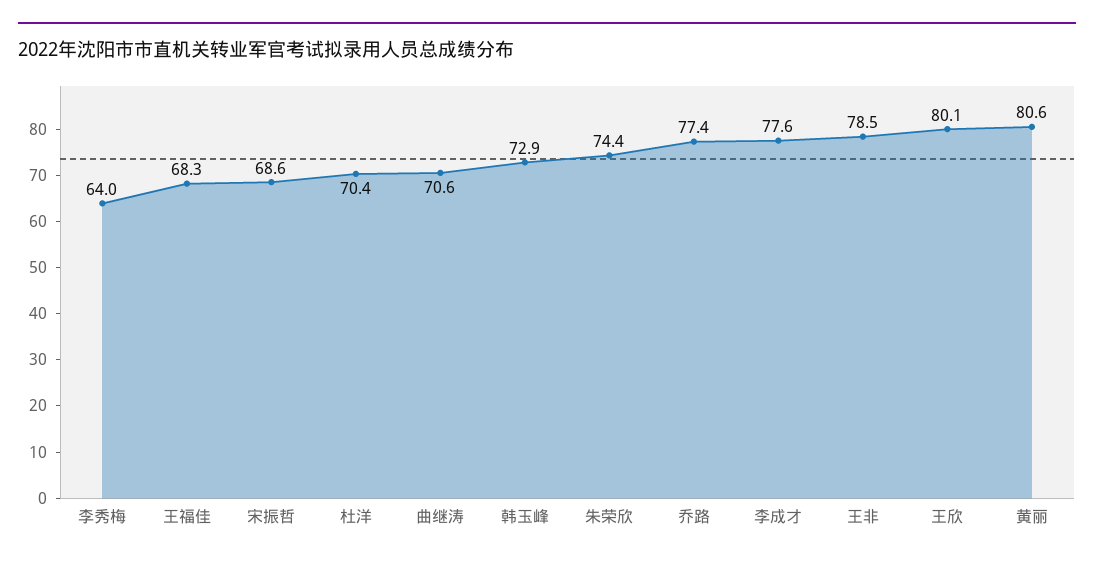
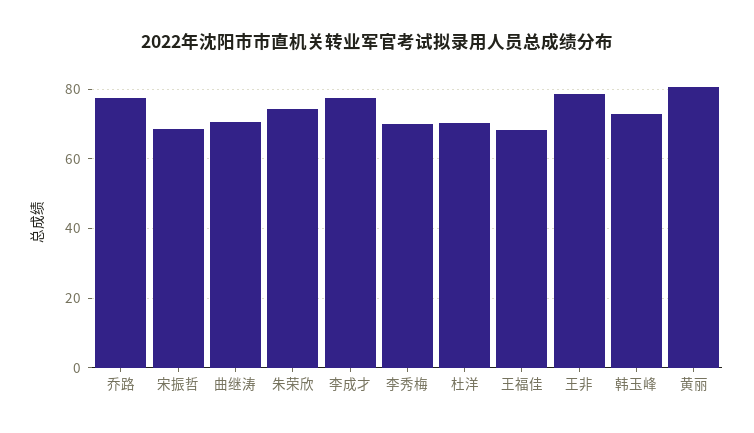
李秀梅: 64 -> 70
王欣: 80.1 -> none

